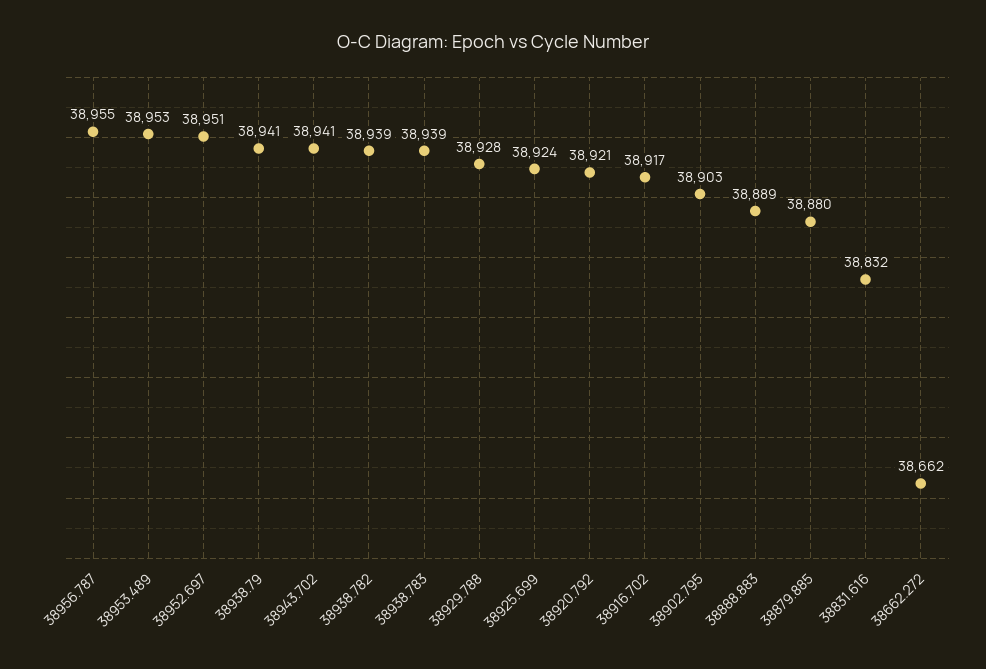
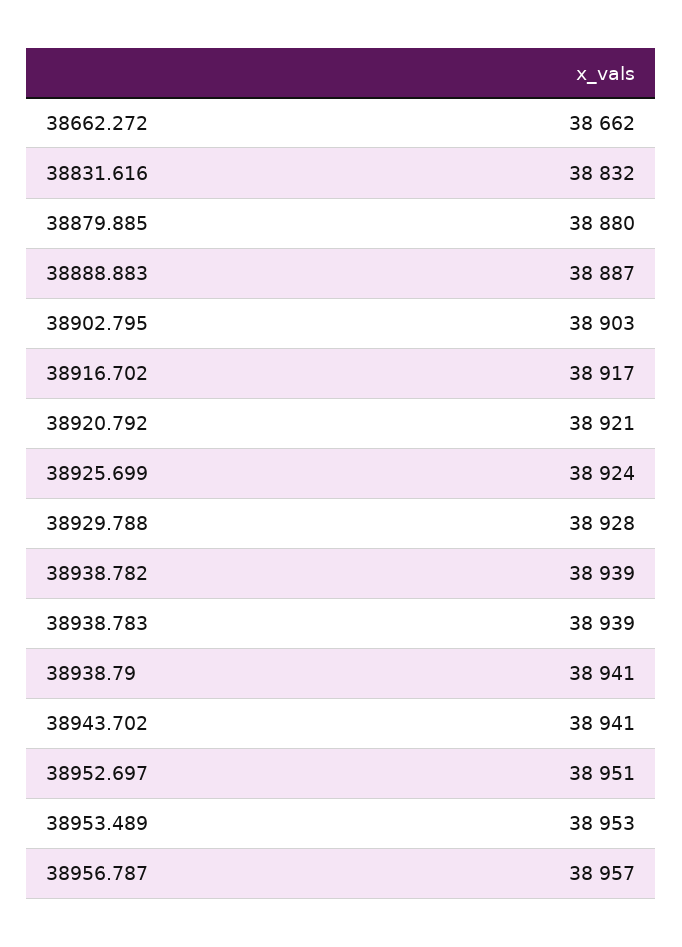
38956.787: 38955 -> 38957
38888.883: 38889 -> 38887

